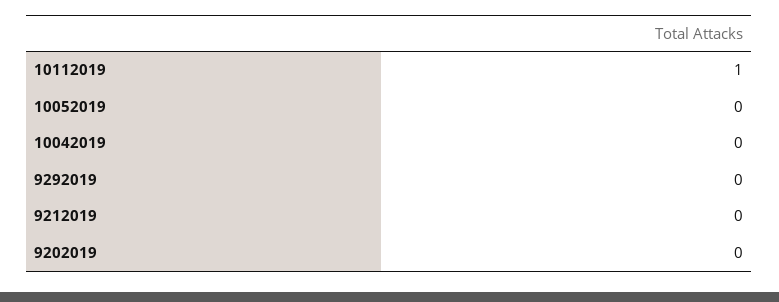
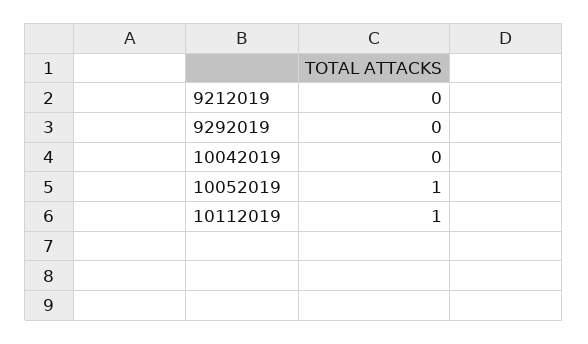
10052019: 0 -> 1
9202019: 0 -> none

